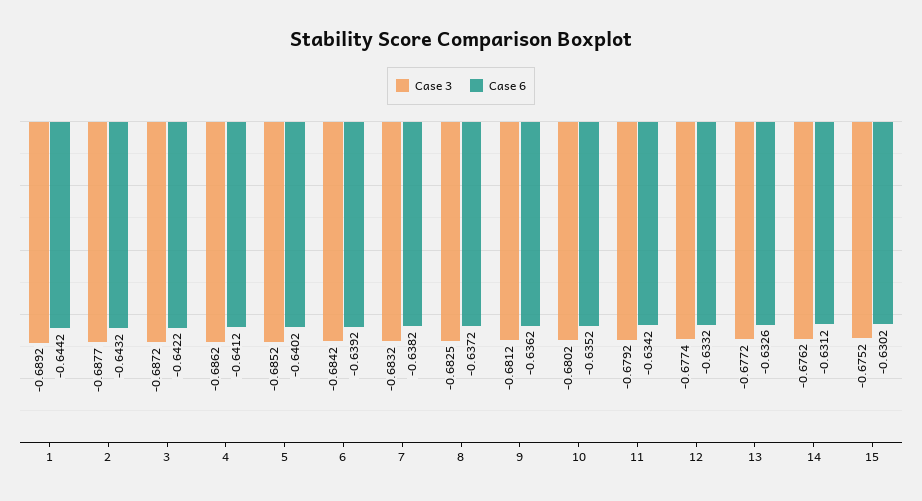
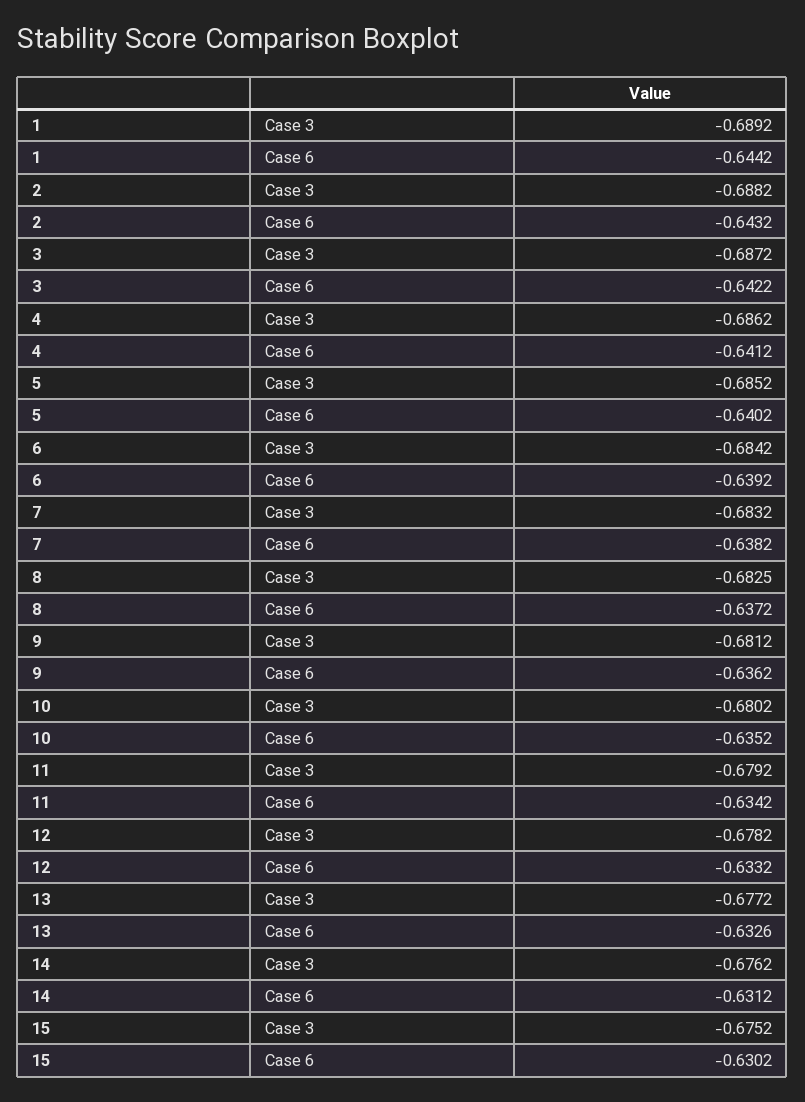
Case 3, 2: -0.6877 -> -0.6882
Case 3, 12: -0.6774 -> -0.6782

